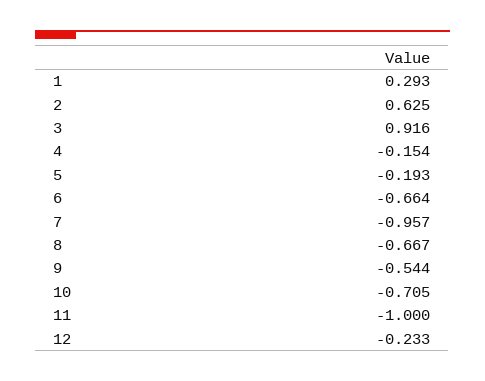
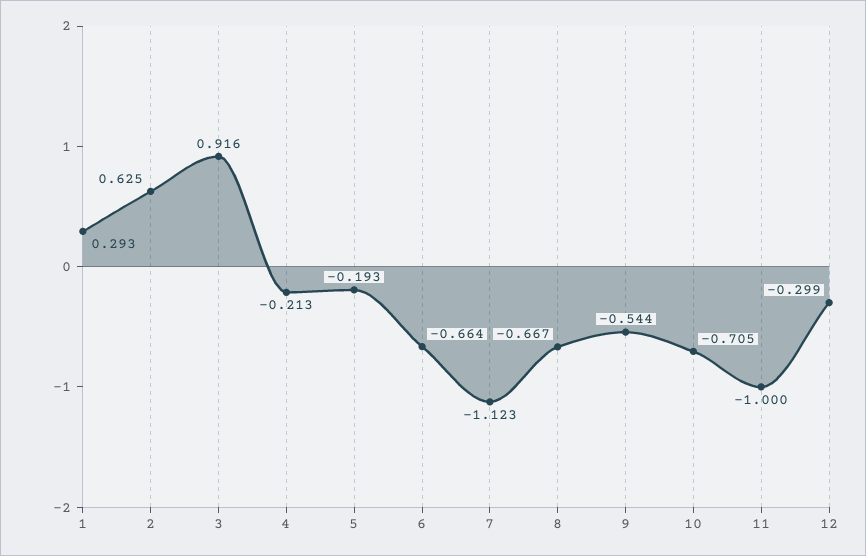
4: -0.154 -> -0.213
7: -0.957 -> -1.123
12: -0.233 -> -0.299

